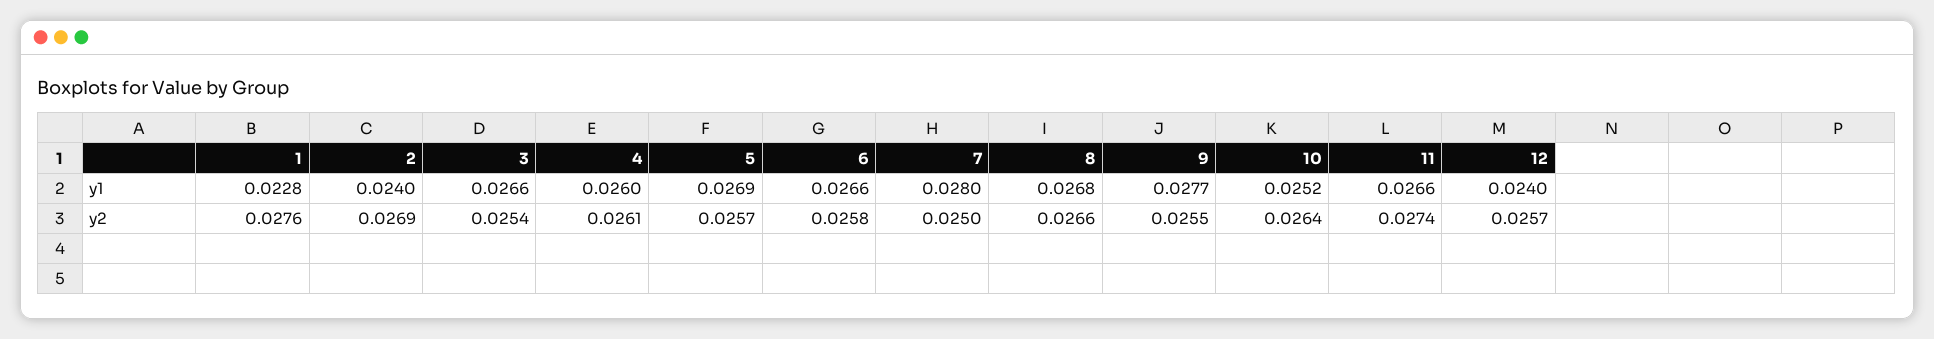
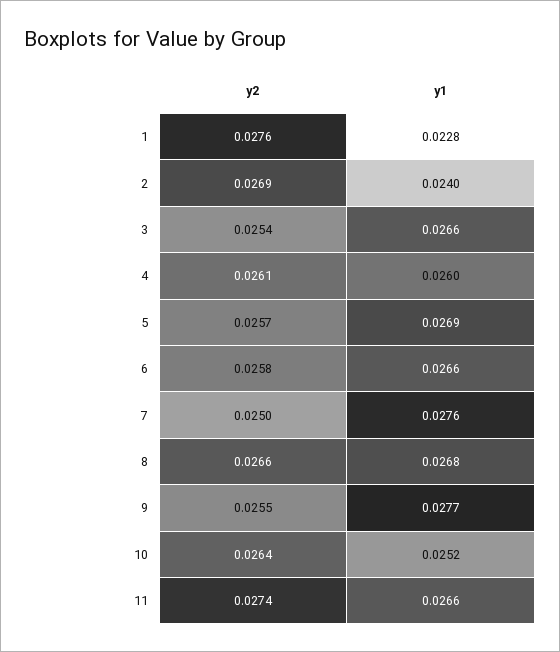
7, y1: 0.028 -> 0.0276
12, y1: 0.024 -> none
12, y2: 0.0257 -> none

